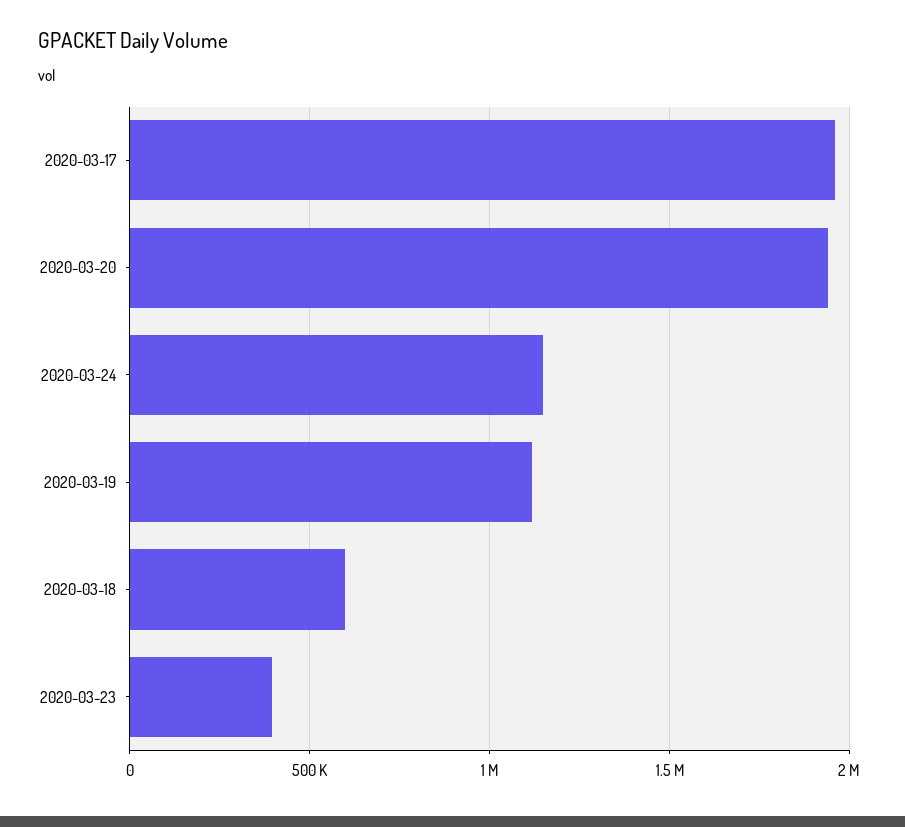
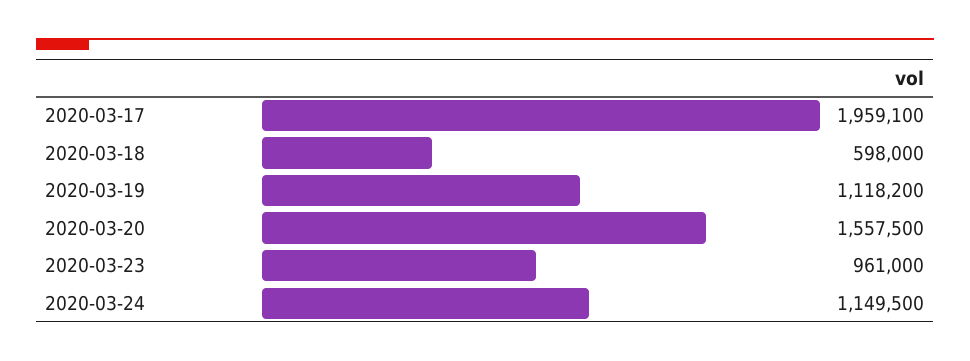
2020-03-20: 1950000 -> 1557500
2020-03-23: 400000 -> 961000

